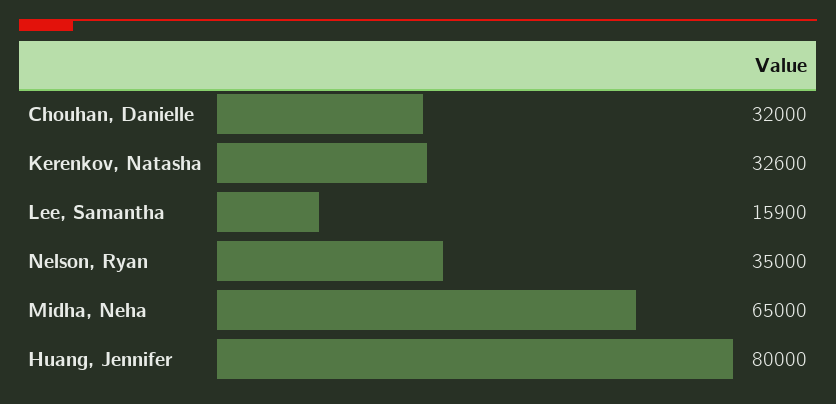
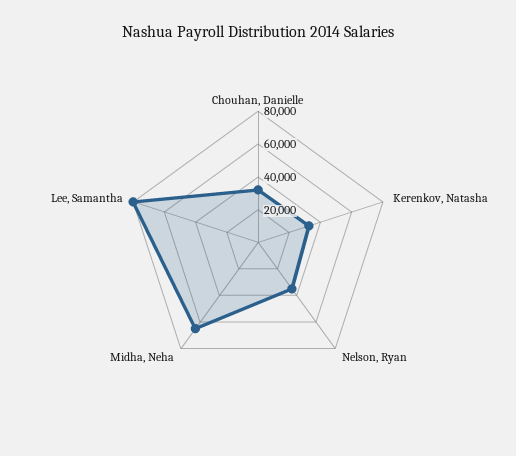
Lee, Samantha: 15900 -> 80000
Huang, Jennifer: 80000 -> none

